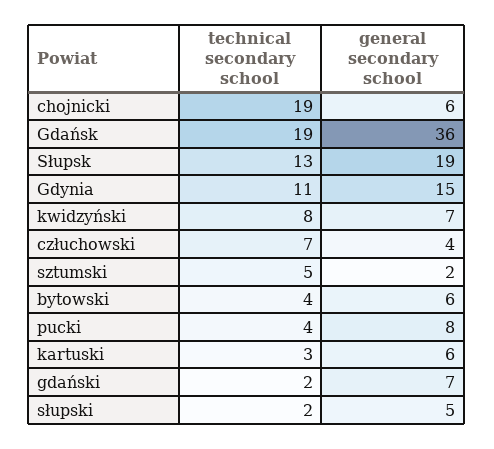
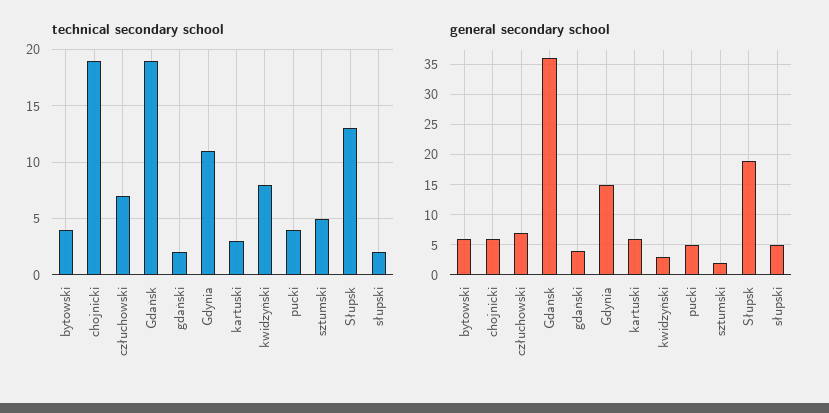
general secondary school, kwidzyński: 7 -> 3
general secondary school, człuchowski: 4 -> 7
general secondary school, pucki: 8 -> 5
general secondary school, gdański: 7 -> 4

